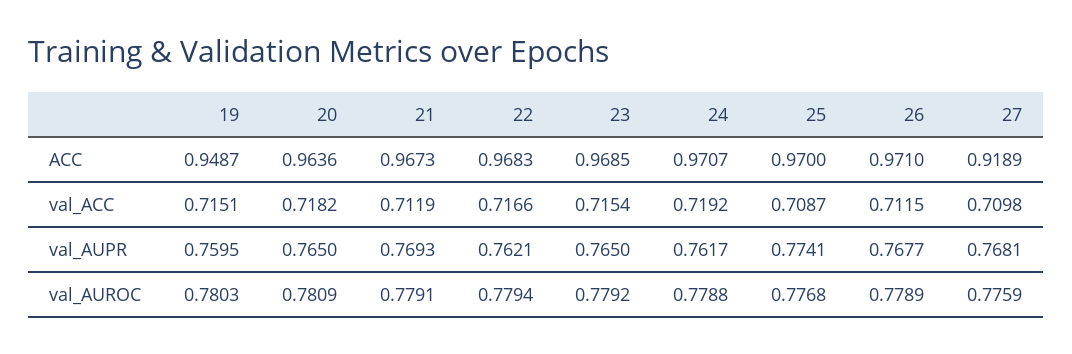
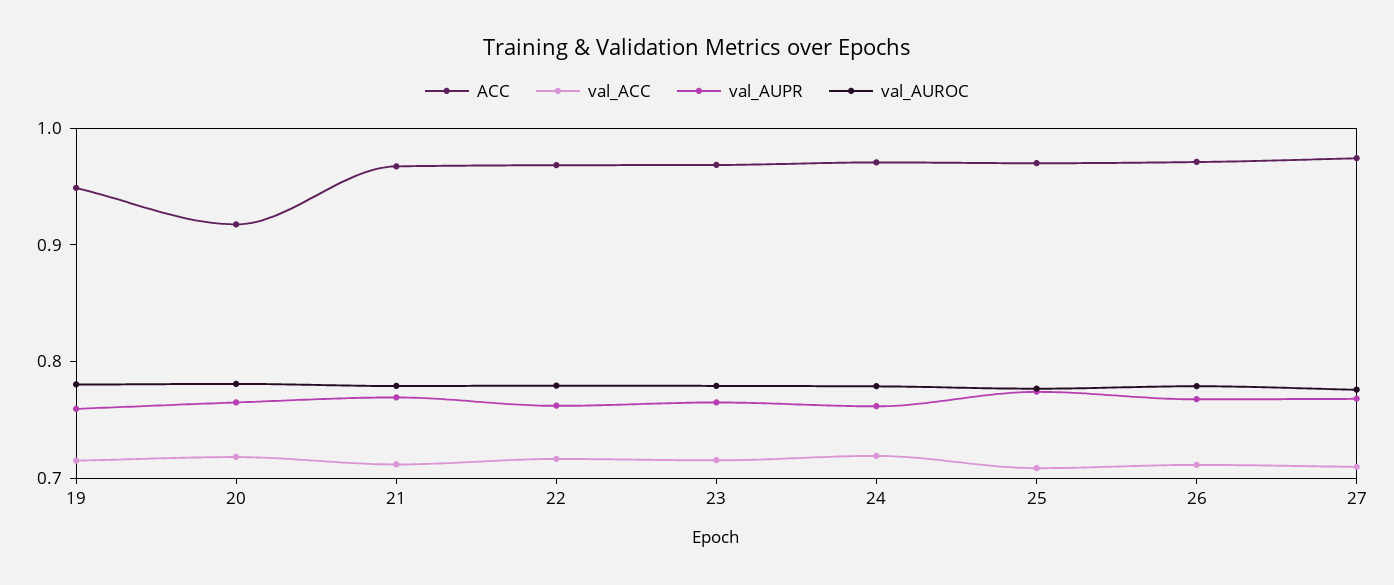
ACC, 20: 0.9636 -> 0.92
ACC, 27: 0.9189 -> 0.98

